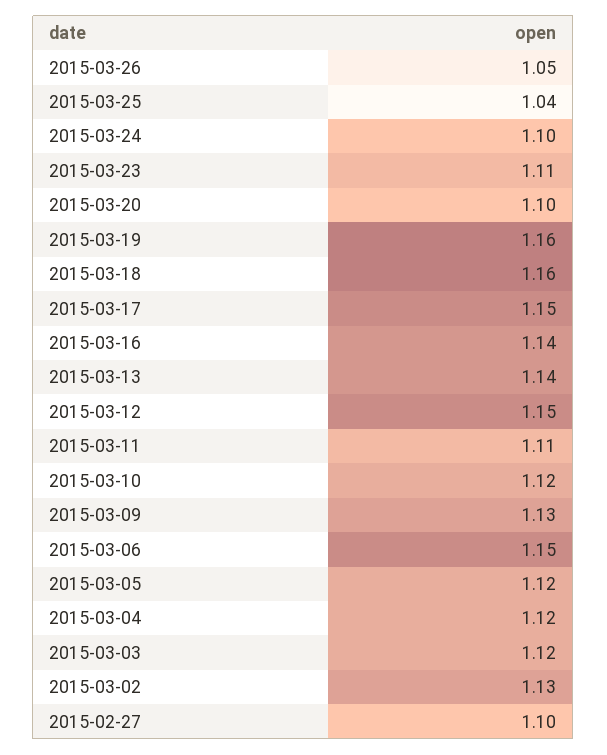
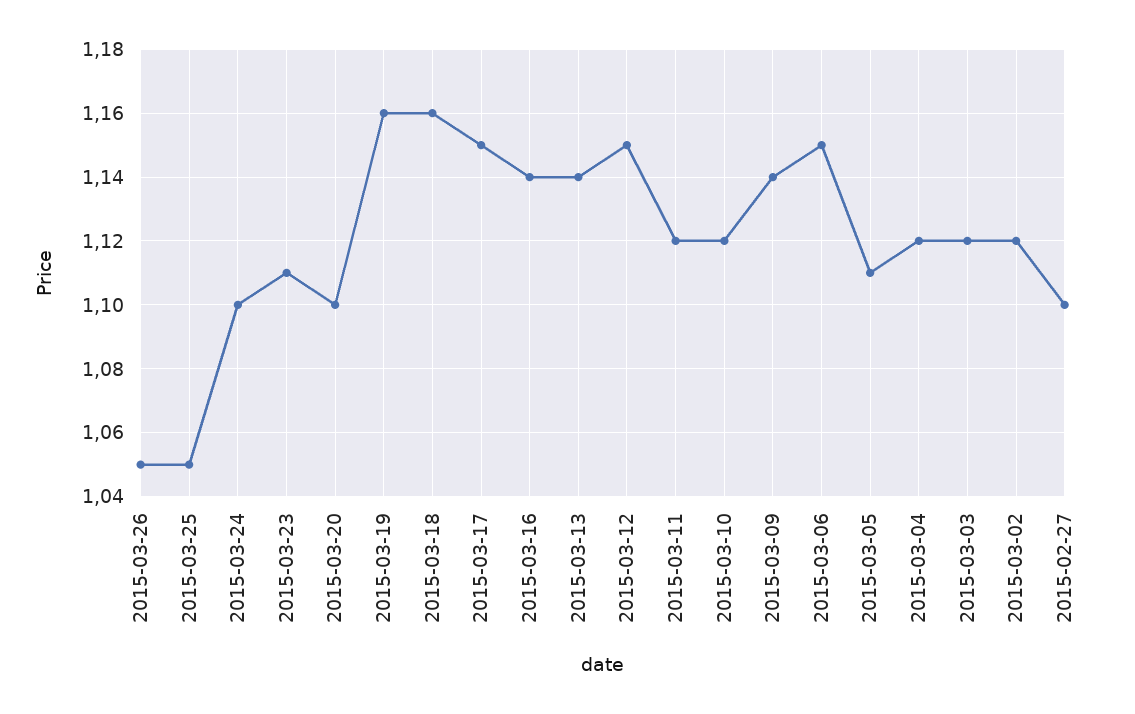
2015-03-25: 1.04 -> 1.05
2015-03-11: 1.11 -> 1.12
2015-03-09: 1.13 -> 1.14
2015-03-05: 1.12 -> 1.11
2015-03-02: 1.13 -> 1.12

